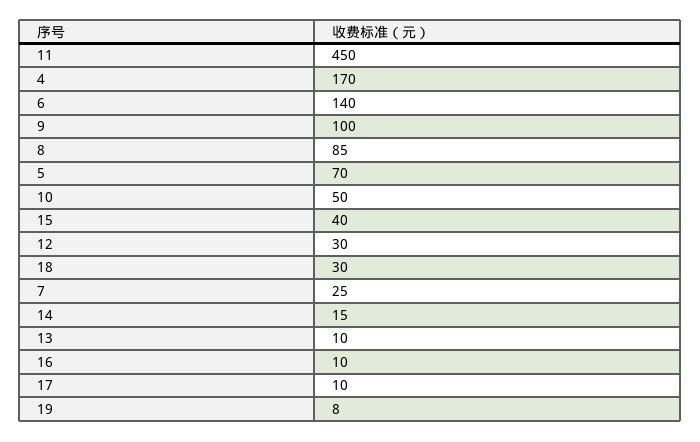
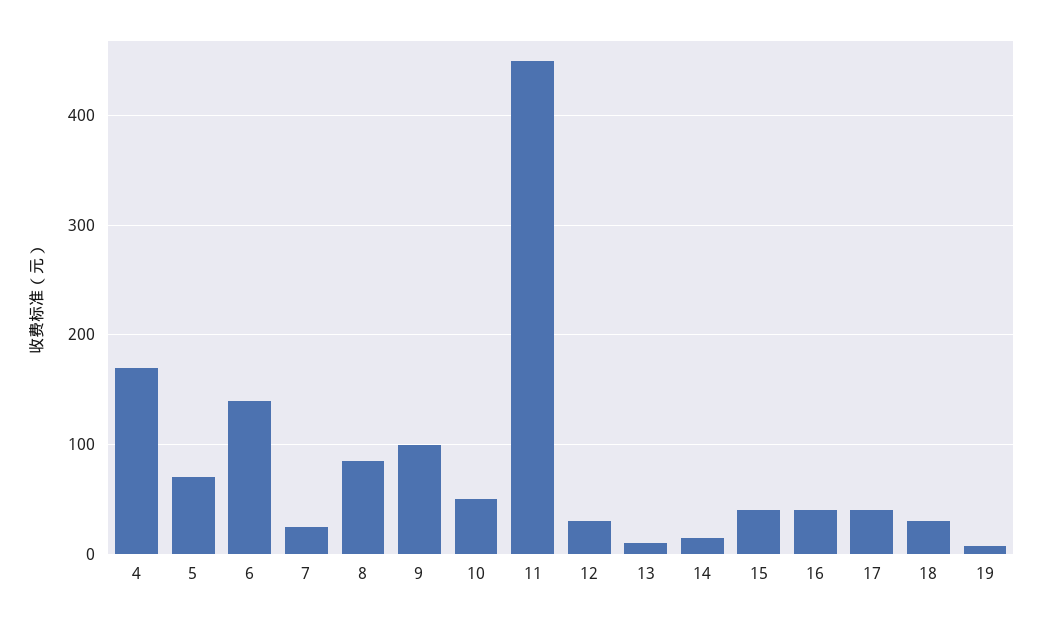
16: 10 -> 40
17: 10 -> 40

